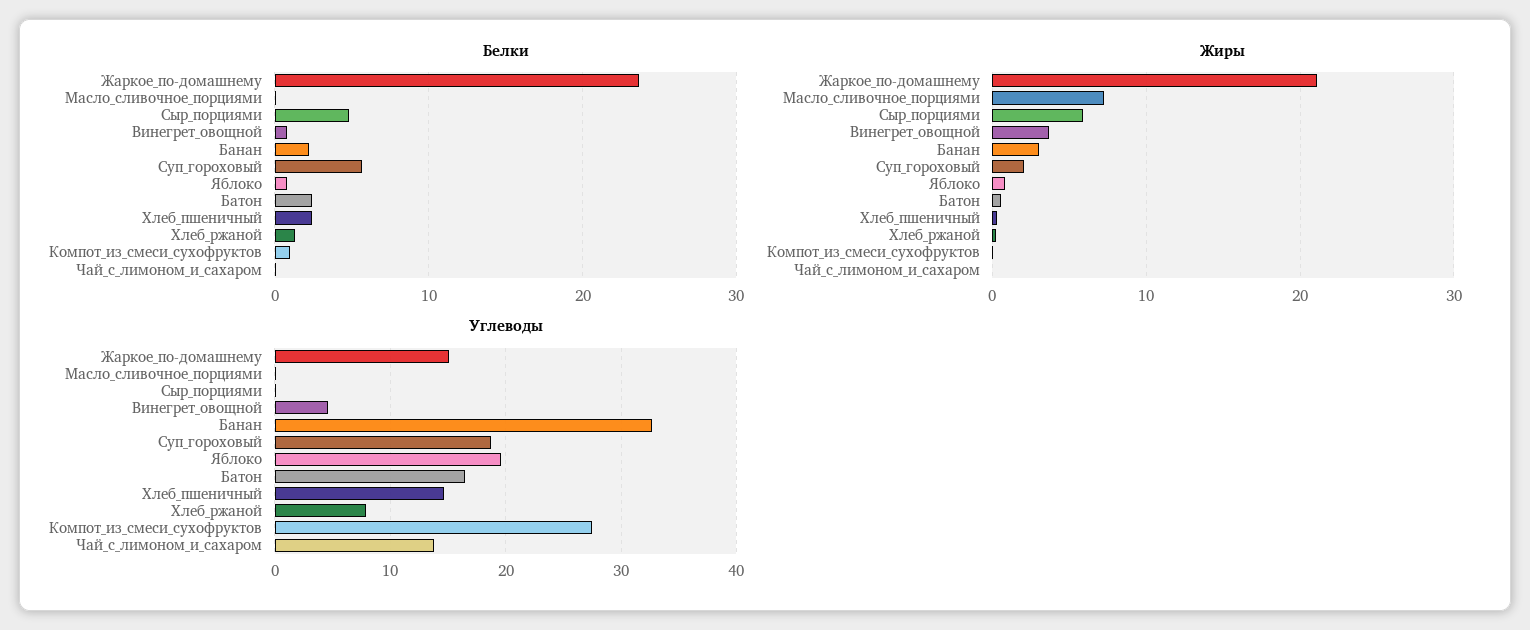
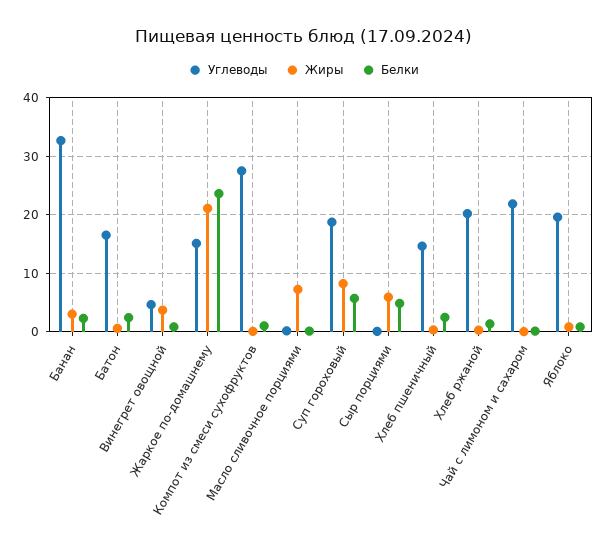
Жиры, Суп_гороховый: 2 -> 8
Углеводы, Хлеб_ржаной: 8 -> 20
Углеводы, Чай_с_лимоном_и_сахаром: 14 -> 22

